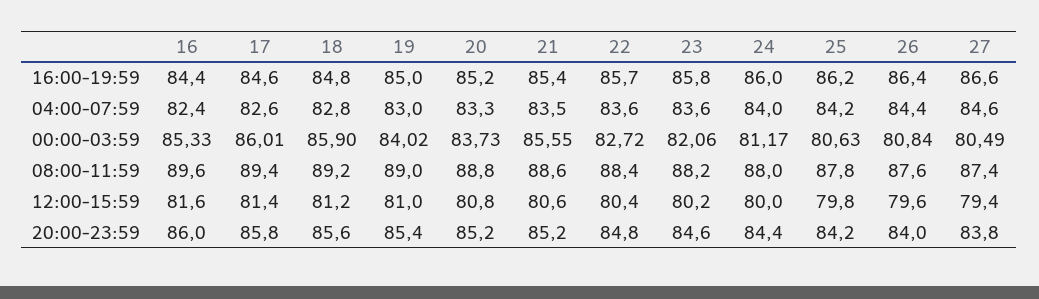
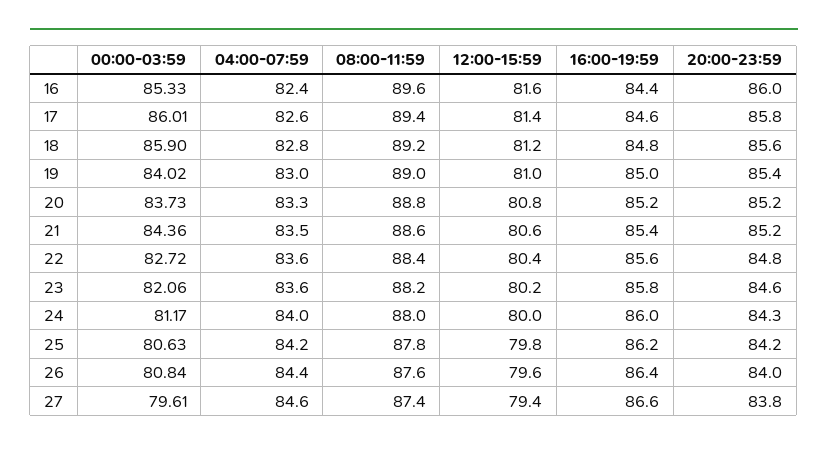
22, 16:00-19:59: 85.7 -> 85.6
21, 00:00-03:59: 85.55 -> 84.36
27, 00:00-03:59: 80.49 -> 79.61
24, 20:00-23:59: 84.4 -> 84.3

